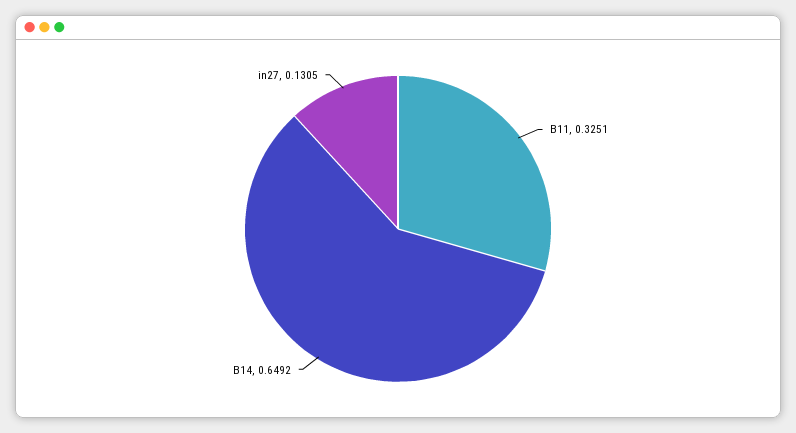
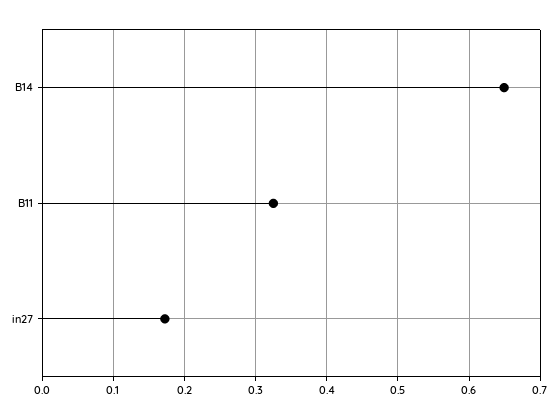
in27: 0.1305 -> 0.17

